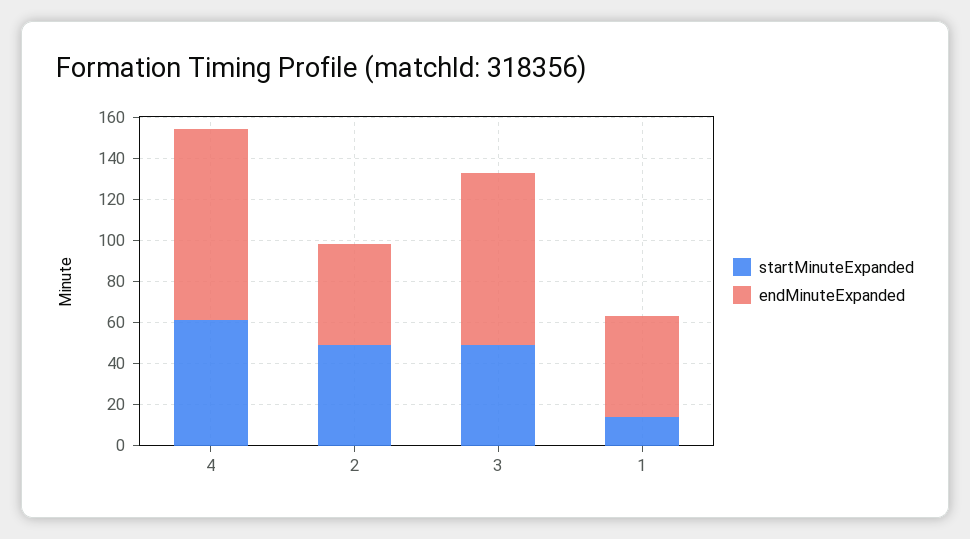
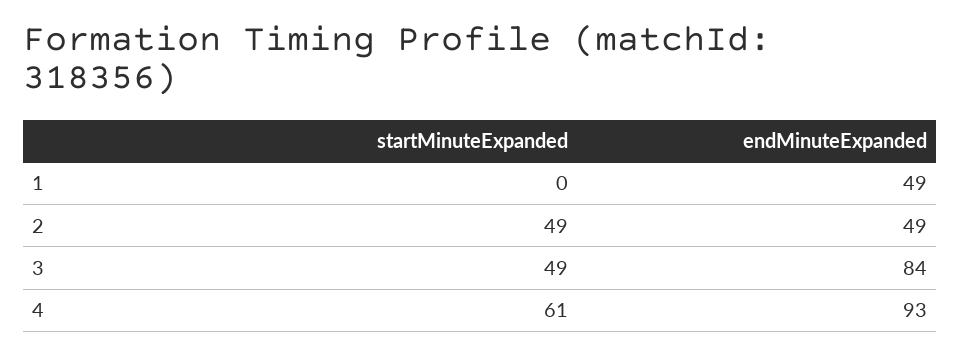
startMinuteExpanded, 1: 15 -> 0

